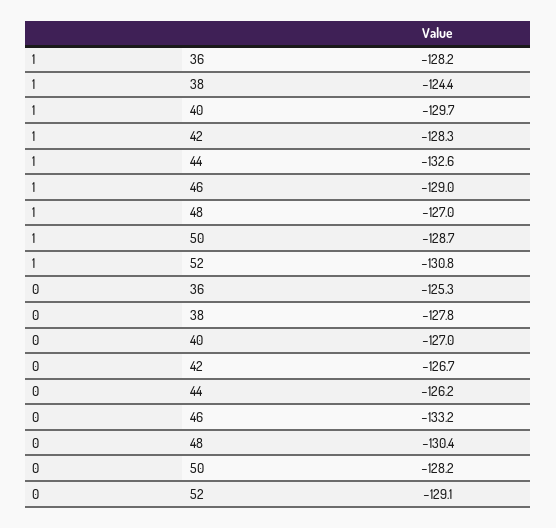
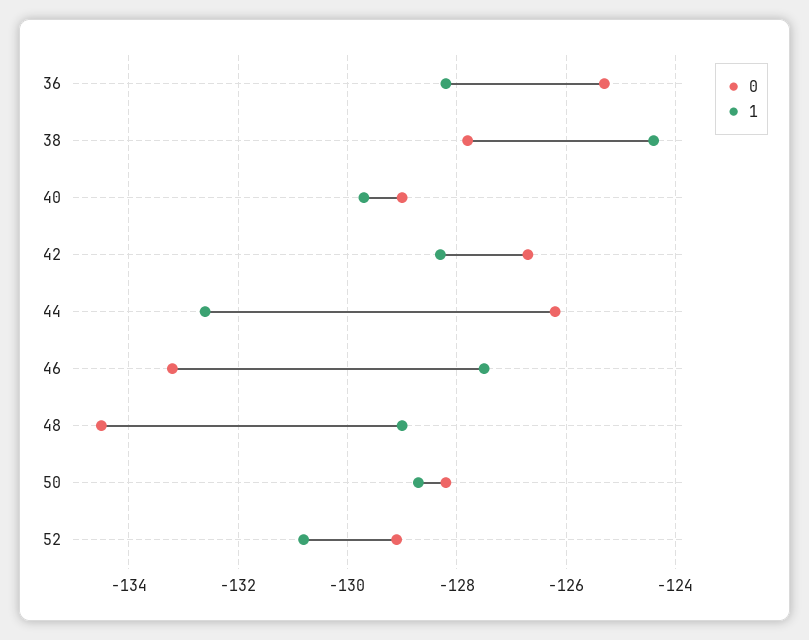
1, 46: -129 -> -127.5
1, 48: -127 -> -129
0, 40: -127 -> -129
0, 48: -130.4 -> -134.5

